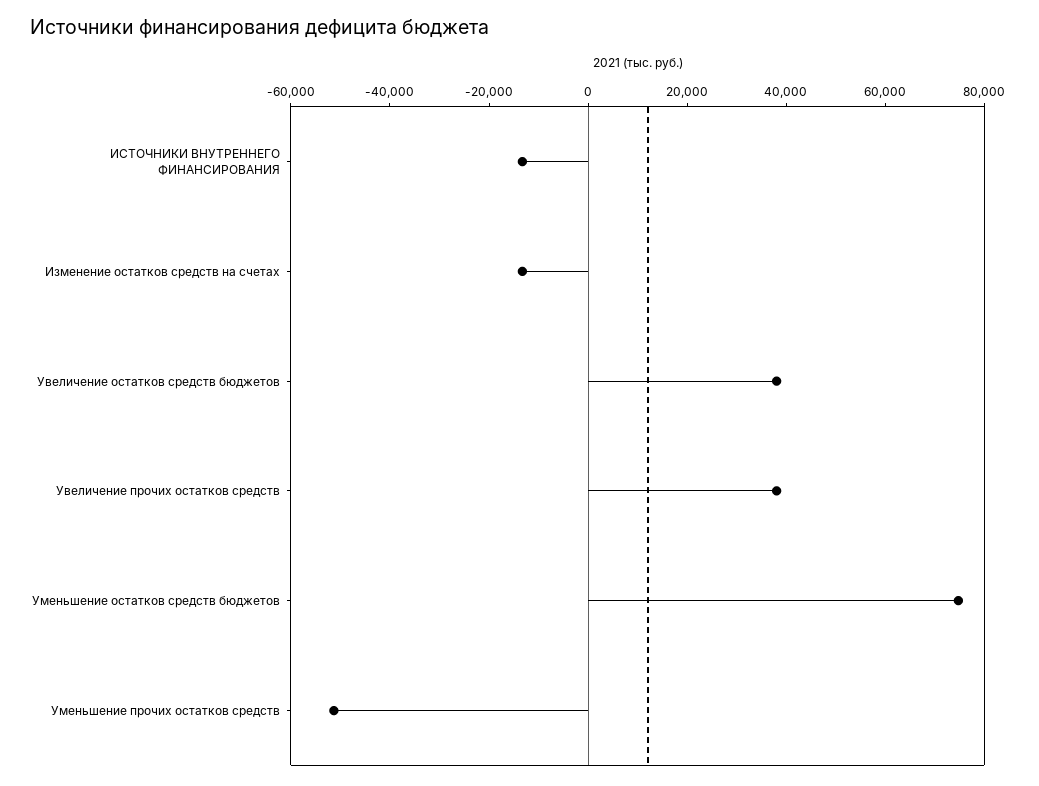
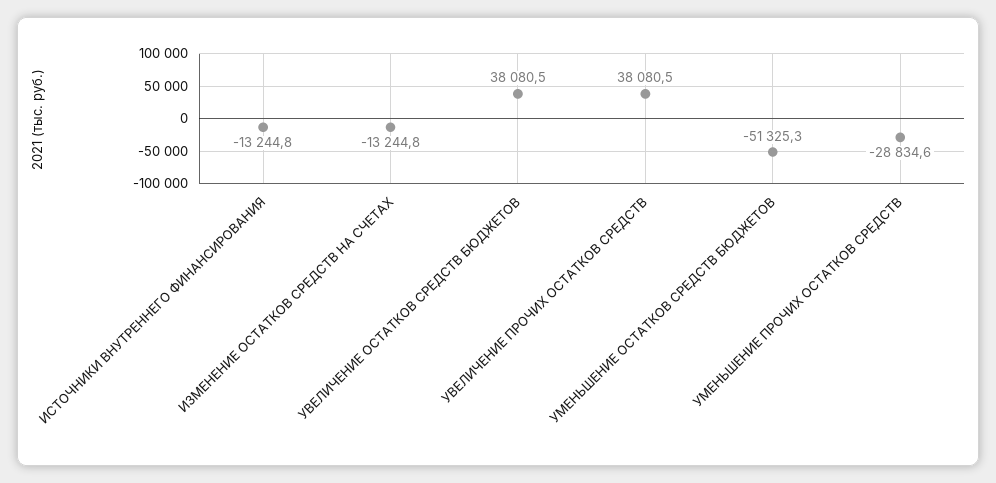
Уменьшение остатков средств бюджетов: 75000 -> -51325.3
Уменьшение прочих остатков средств: -50000 -> -28834.6

